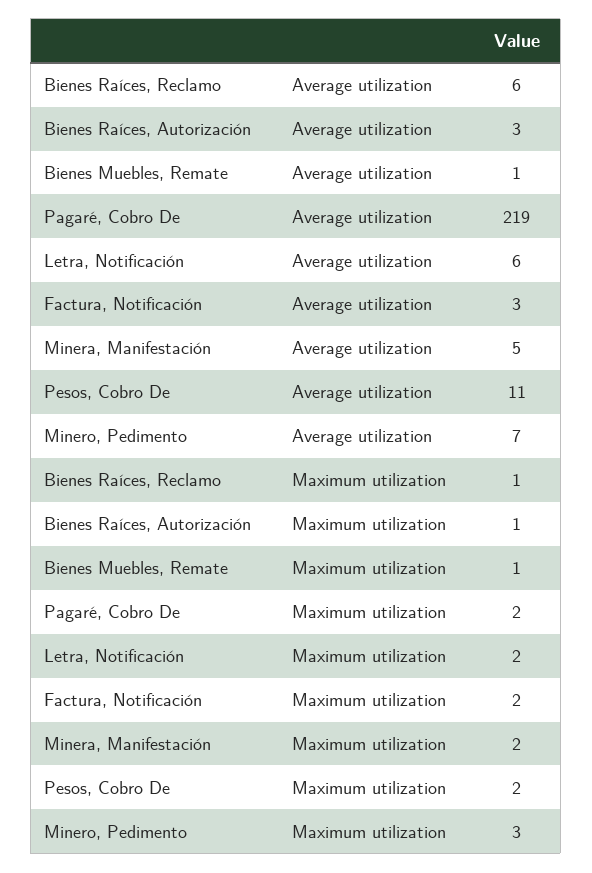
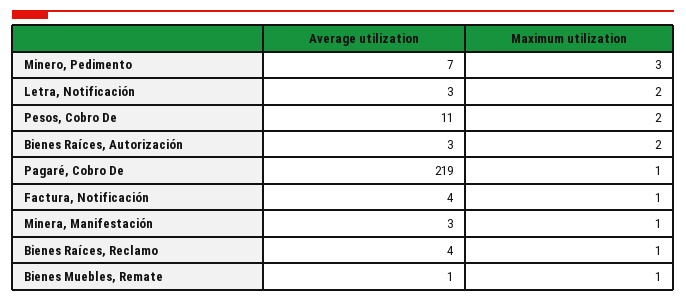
Bienes Raíces, Reclamo, Average utilization: 6 -> 4
Letra, Notificación, Average utilization: 6 -> 3
Factura, Notificación, Average utilization: 3 -> 4
Minera, Manifestación, Average utilization: 5 -> 3
Bienes Raíces, Autorización, Maximum utilization: 1 -> 2
Pagaré, Cobro De, Maximum utilization: 2 -> 1
Factura, Notificación, Maximum utilization: 2 -> 1
Minera, Manifestación, Maximum utilization: 2 -> 1

